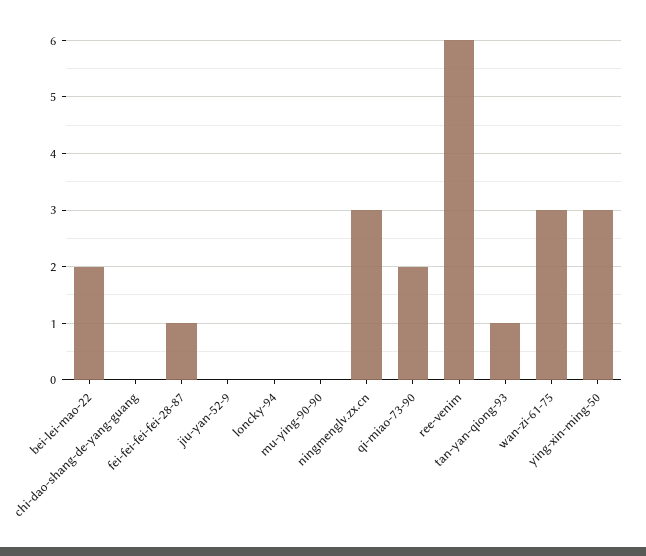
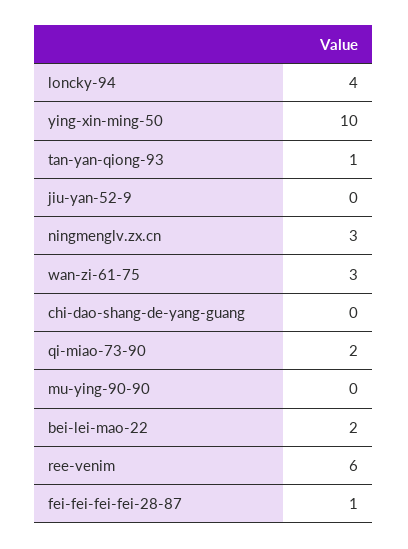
loncky-94: 0 -> 4
ying-xin-ming-50: 3 -> 10

